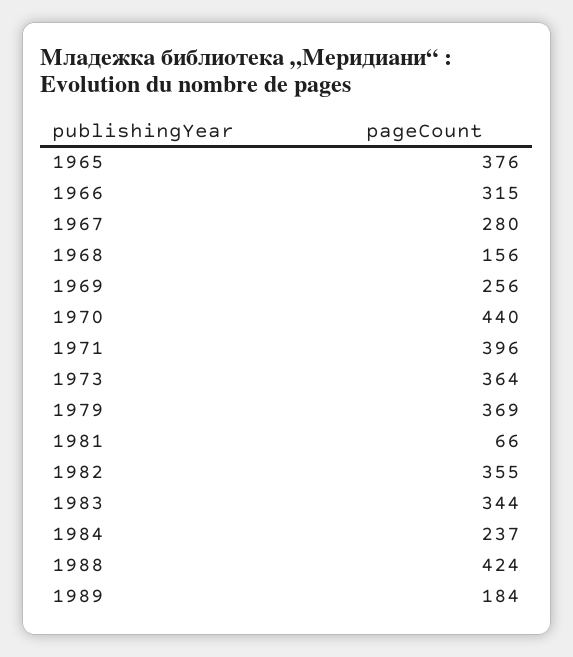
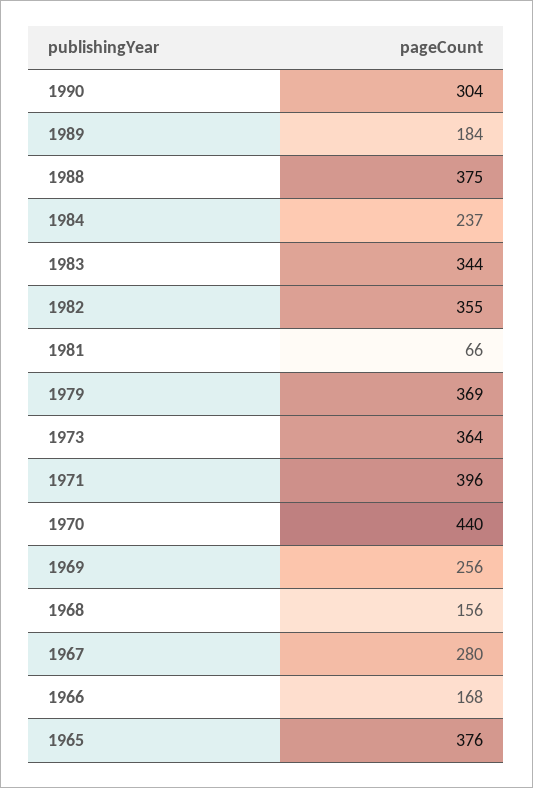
1966: 315 -> 168
1988: 424 -> 375
1990: none -> 304

